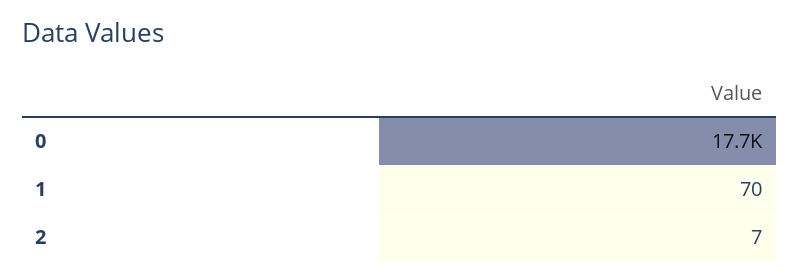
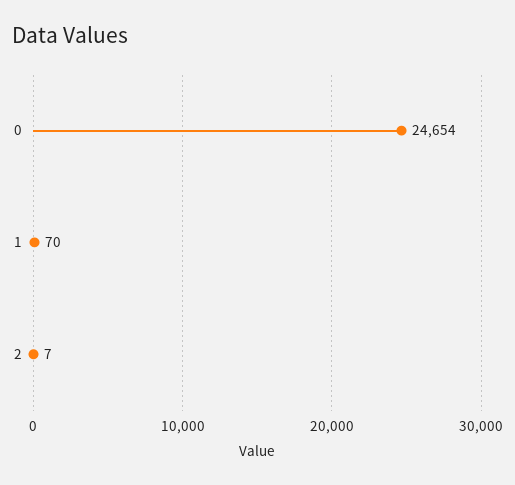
0: 17700 -> 24654

